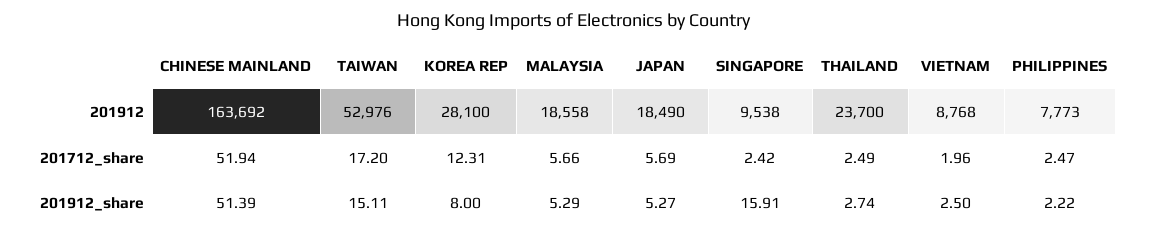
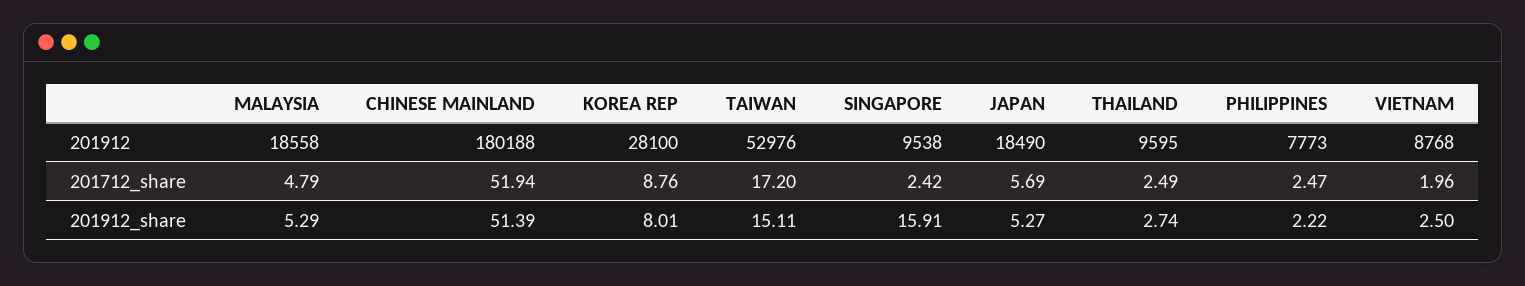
CHINESE MAINLAND, 201912: 163692 -> 180188
THAILAND, 201912: 23700 -> 9595
KOREA REP, 201712_share: 12.31 -> 8.76
MALAYSIA, 201712_share: 5.66 -> 4.79
KOREA REP, 201912_share: 8 -> 8.01

